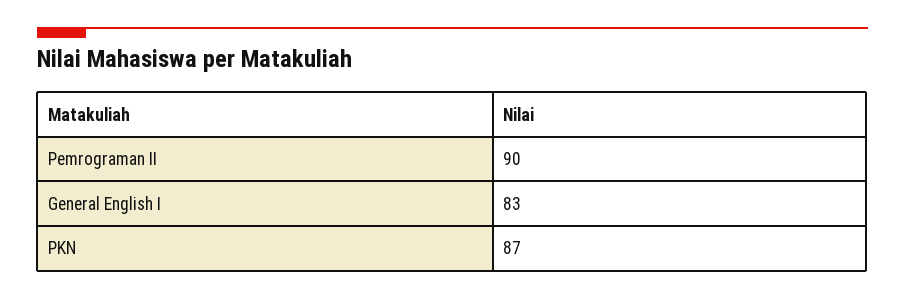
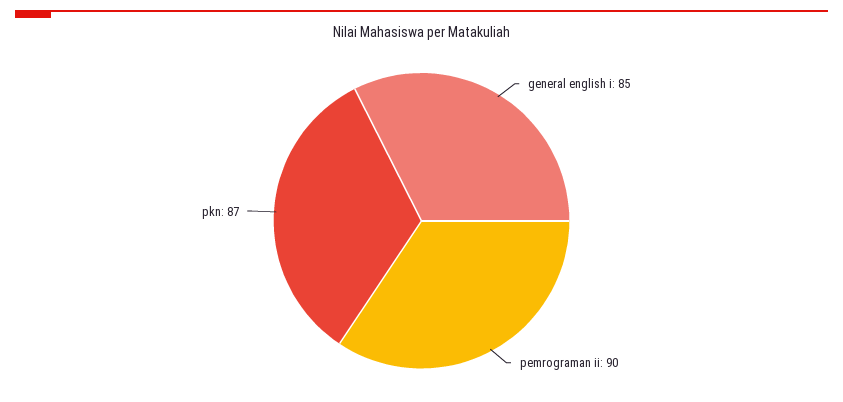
General English I: 83 -> 85

